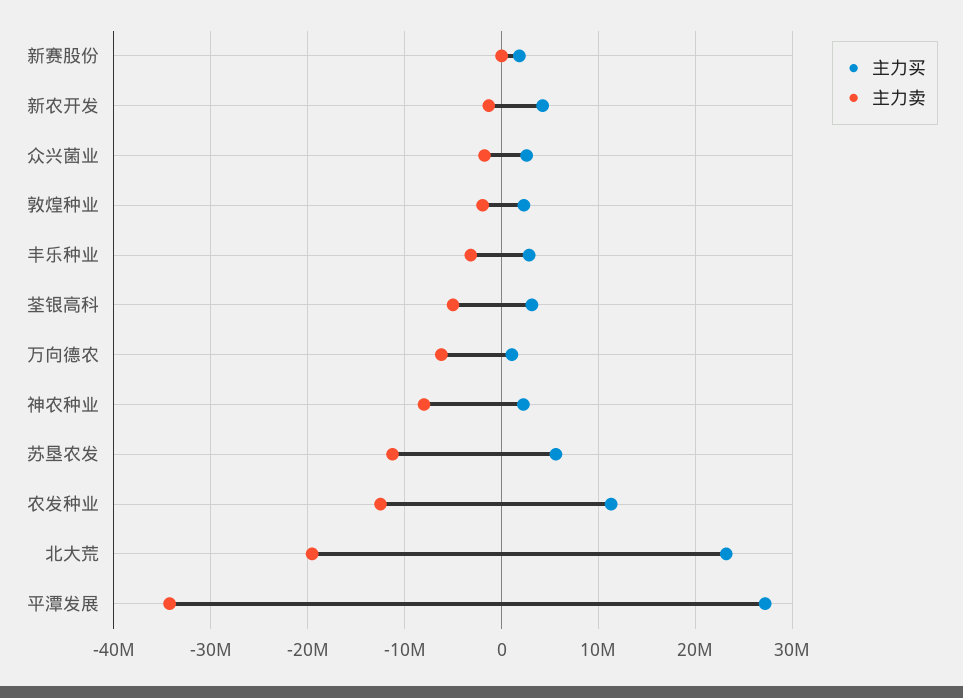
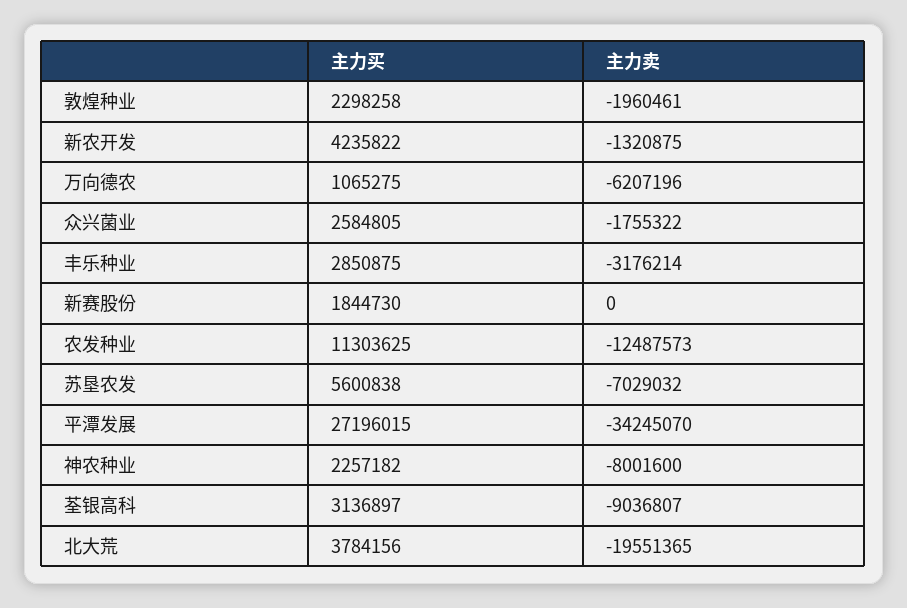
主力卖, 荃银高科: -5000000 -> -9036807
主力卖, 苏垦农发: -11000000 -> -7029032
主力买, 北大荒: 23000000 -> 3784156

